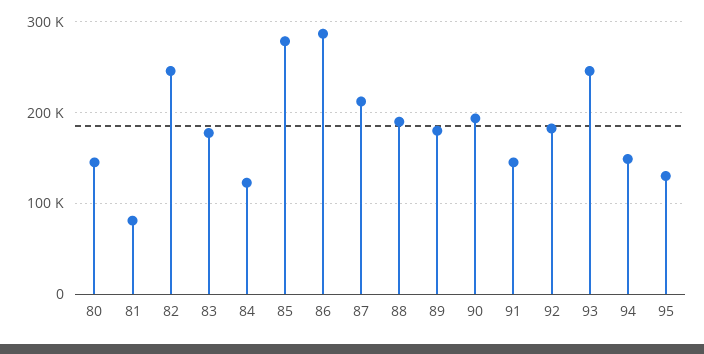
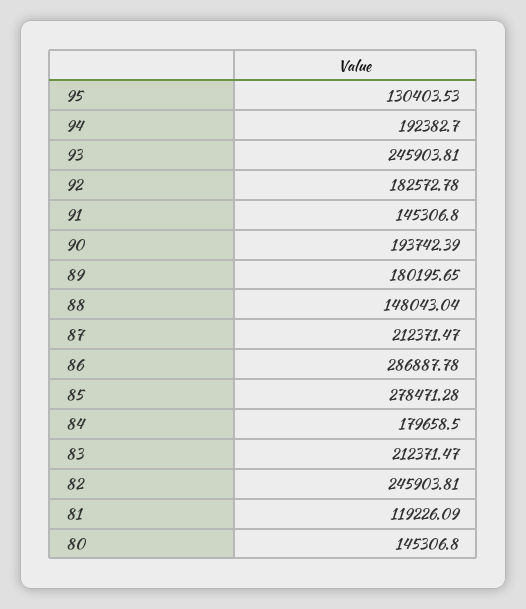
81: 80000 -> 119226.09
83: 180000 -> 212371.47
84: 120000 -> 179658.5
88: 190000 -> 148043.04
94: 150000 -> 192382.7

